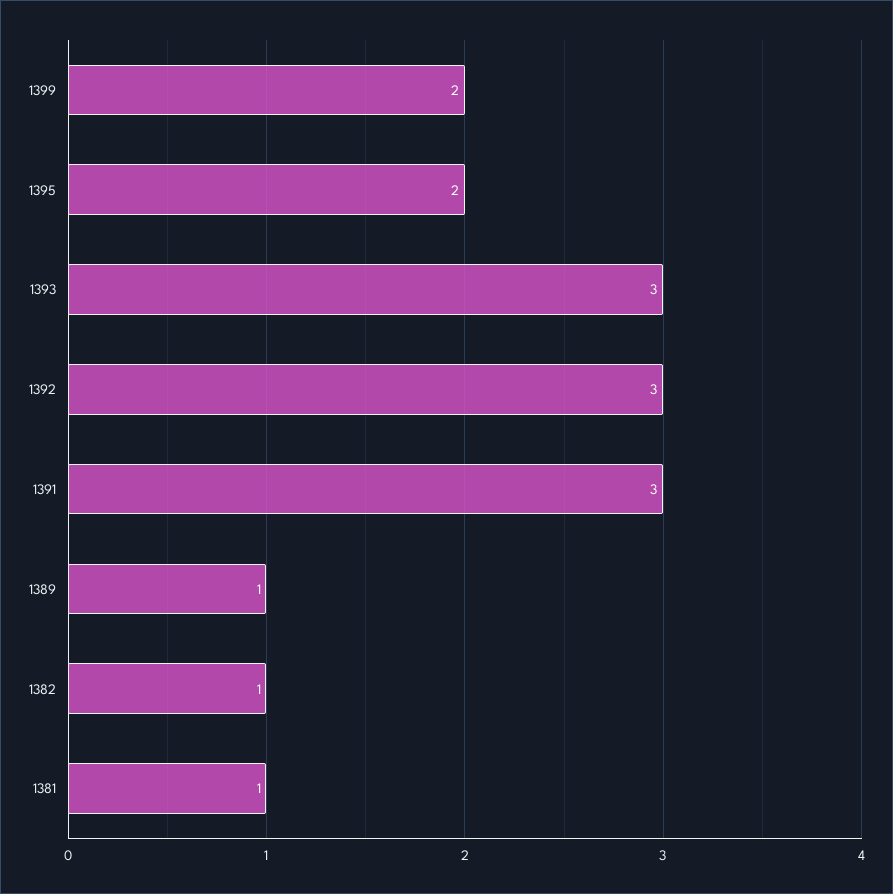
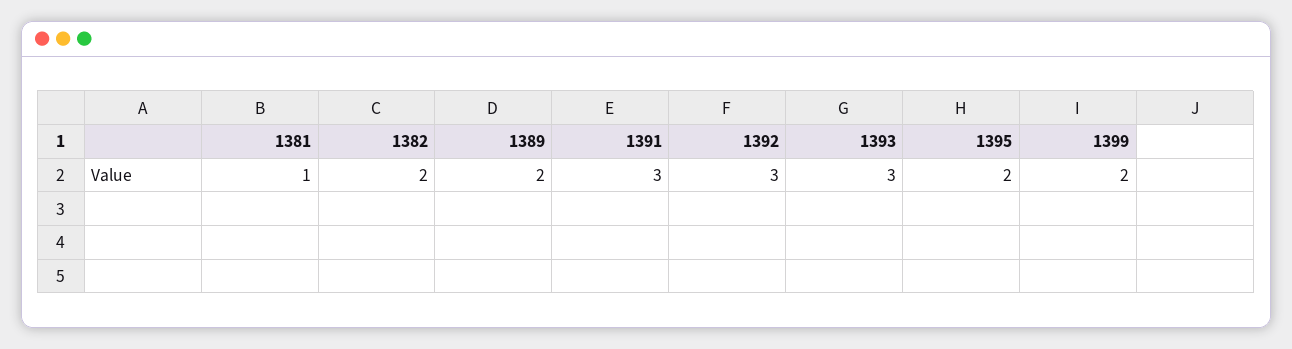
1389: 1 -> 2
1382: 1 -> 2

